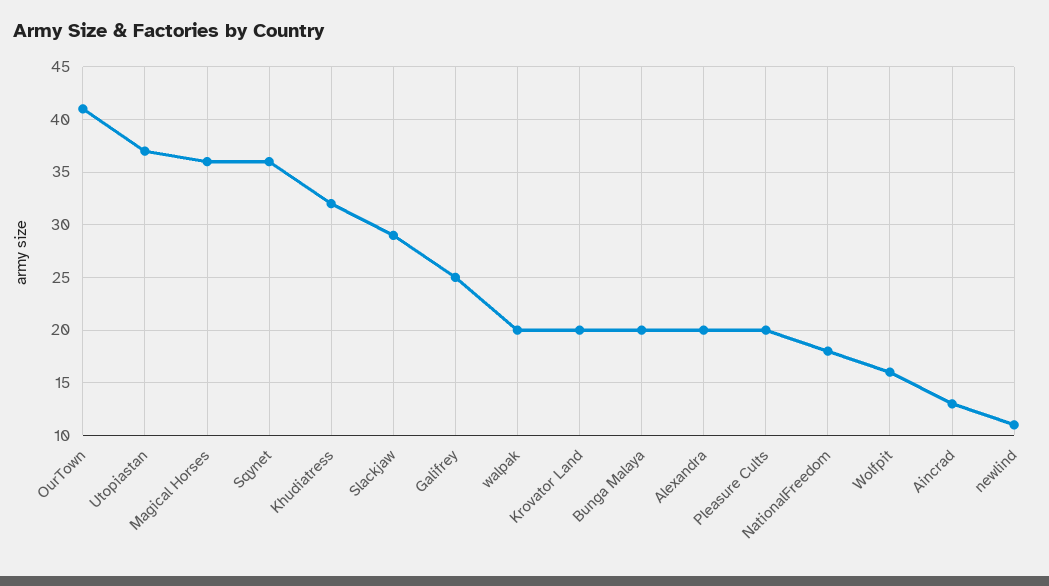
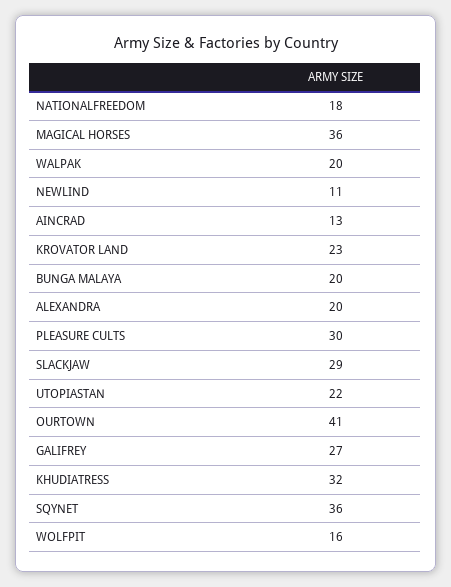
Utopiastan: 37 -> 22
Galifrey: 25 -> 27
Krovator Land: 20 -> 23
Pleasure Cults: 20 -> 30

